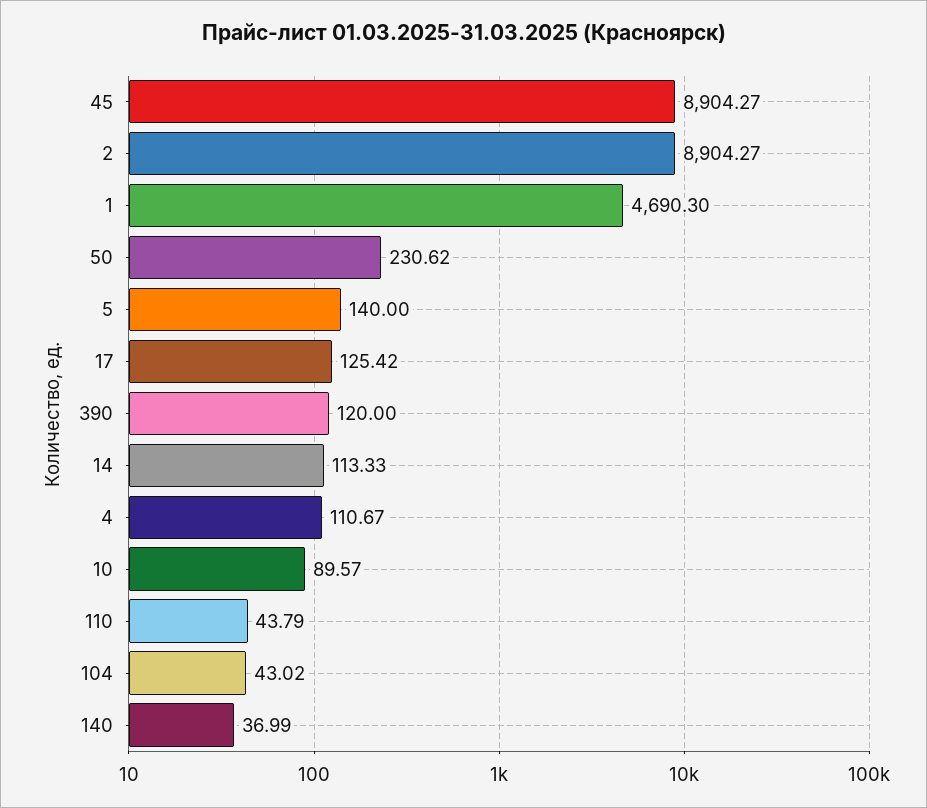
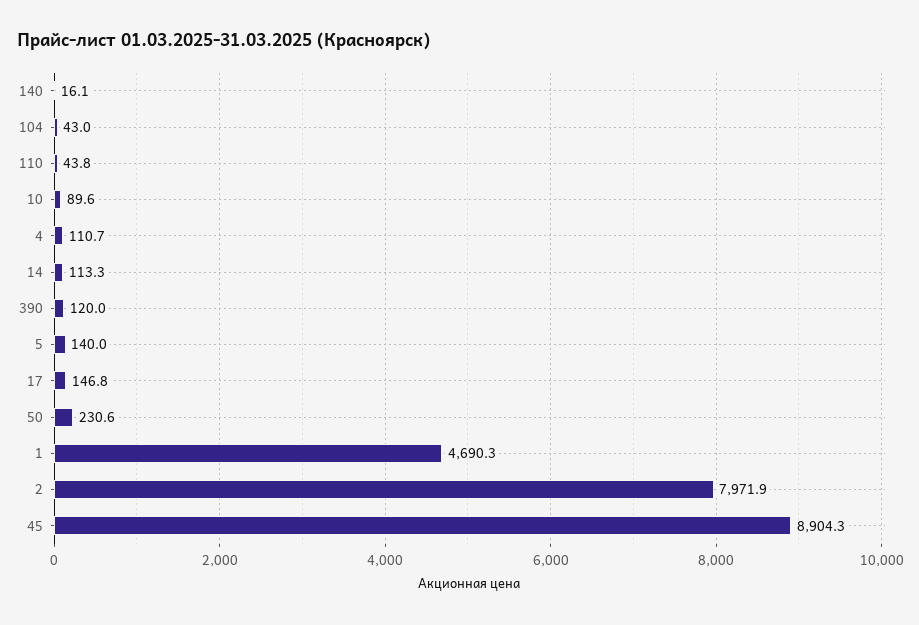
2: 8904.27 -> 7971.9
17: 125.42 -> 146.8
140: 36.99 -> 16.1

